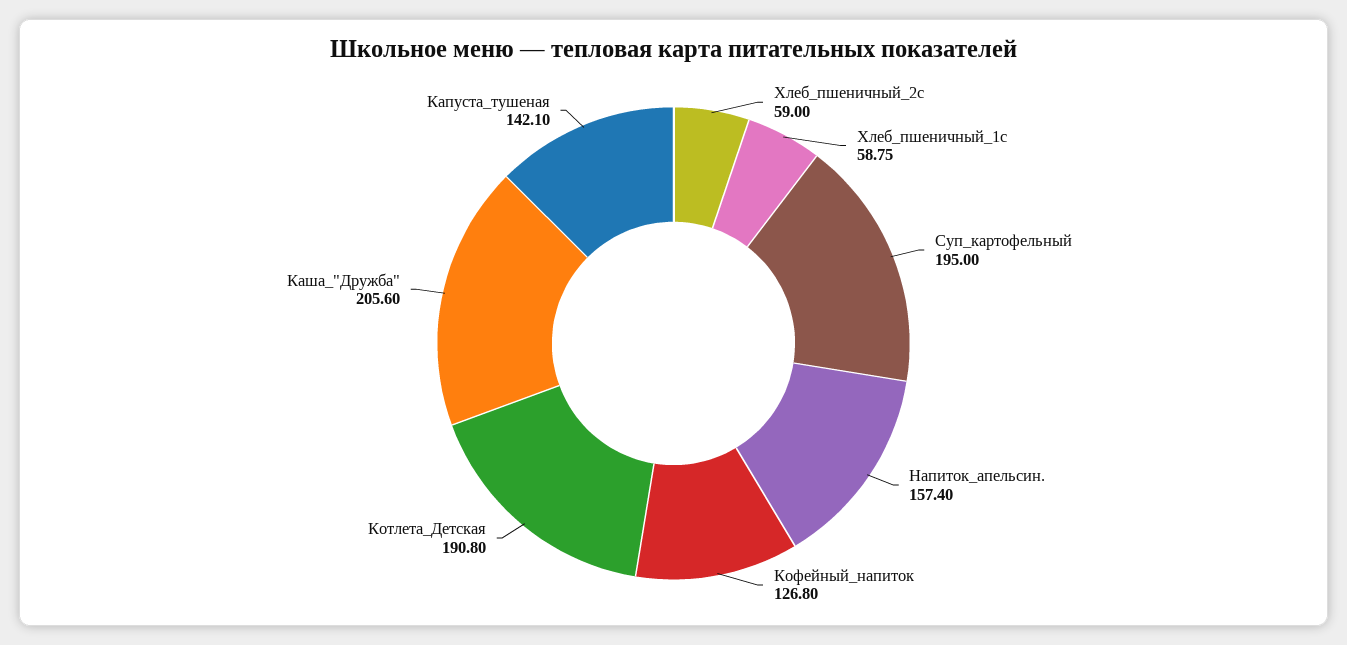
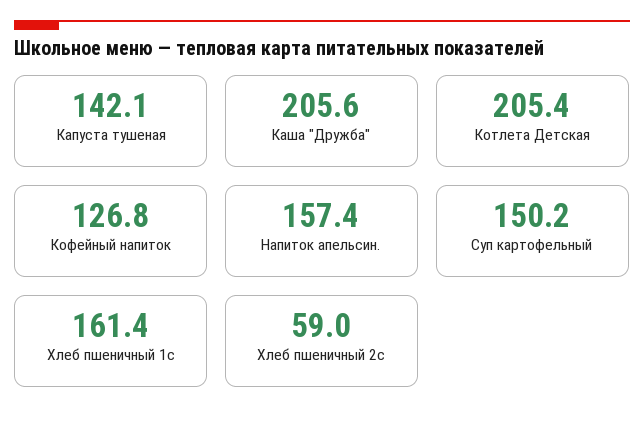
Хлеб_пшеничный_1с: 58.75 -> 161.4
Суп_картофельный: 195 -> 150.2
Котлета_Детская: 190.8 -> 205.4

